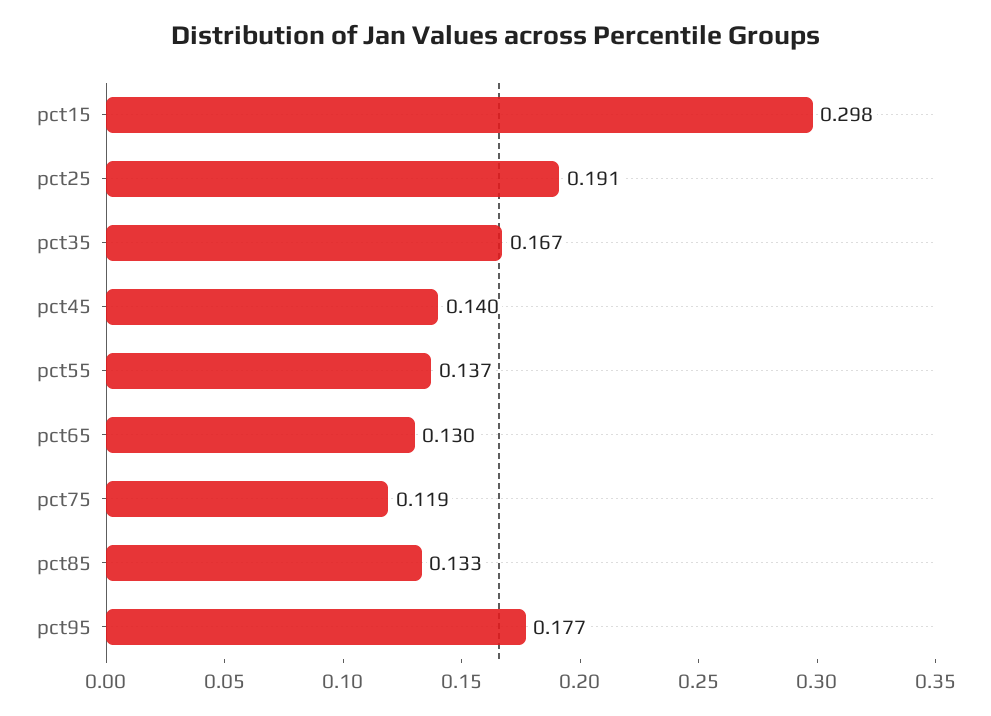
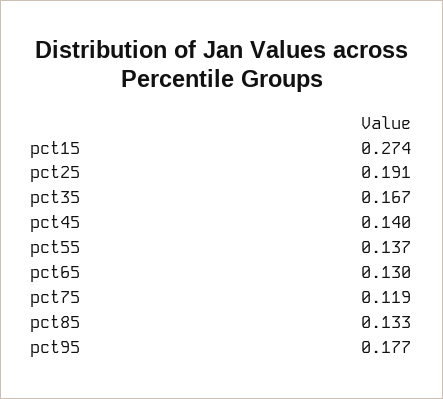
pct15: 0.298 -> 0.274

